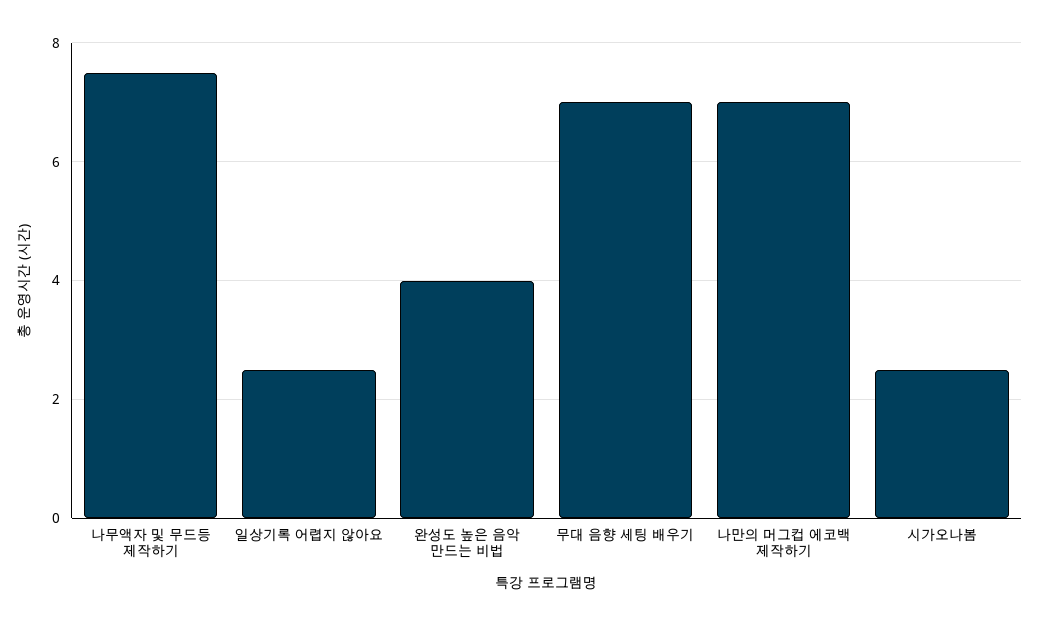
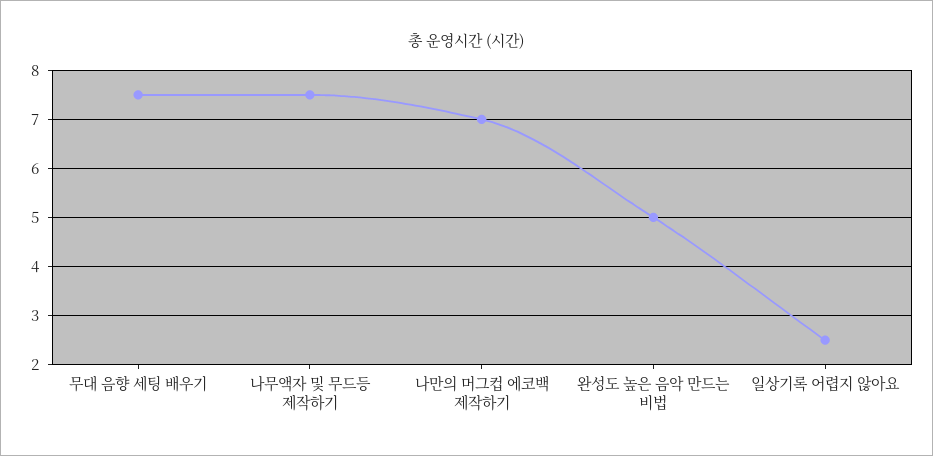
완성도 높은 음악 만드는 비법: 4 -> 5
무대 음향 세팅 배우기: 7 -> 7.5
시가오나봄: 2.5 -> none

